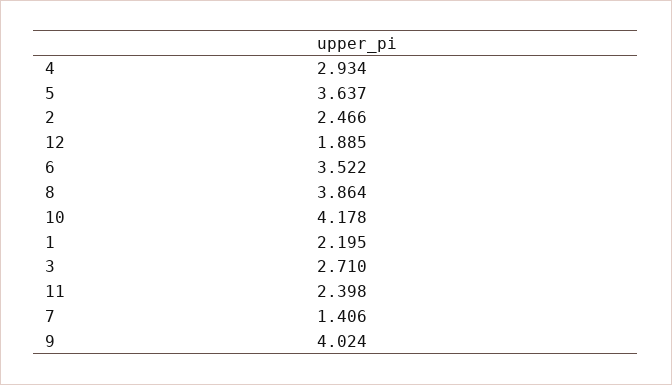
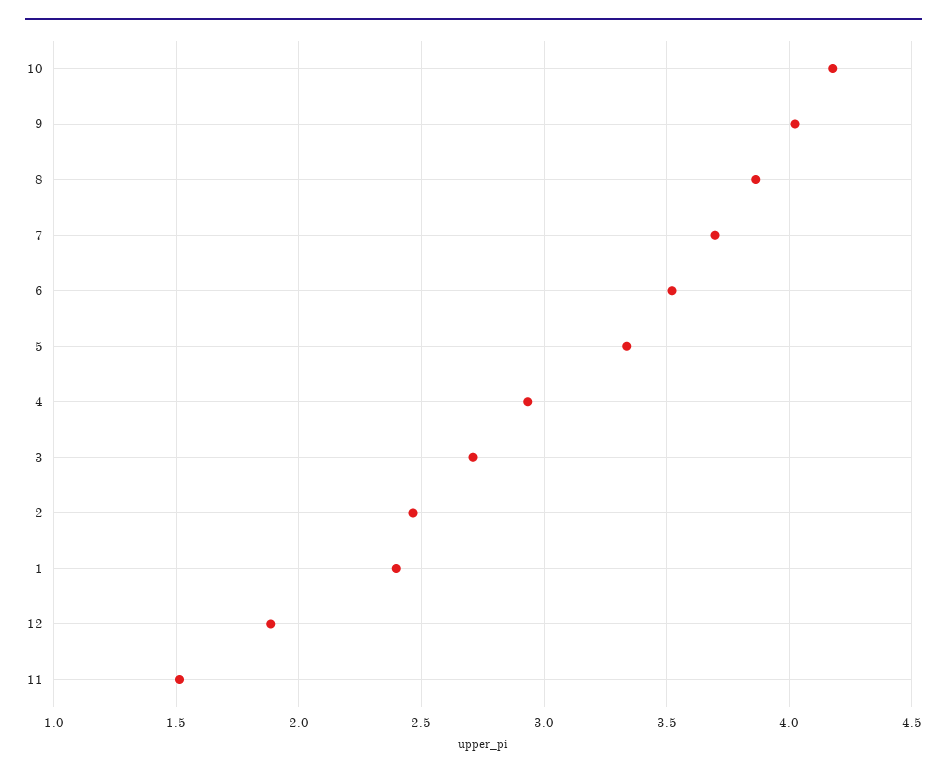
5: 3.637 -> 3.35
1: 2.195 -> 2.4
11: 2.398 -> 1.5
7: 1.406 -> 3.7

